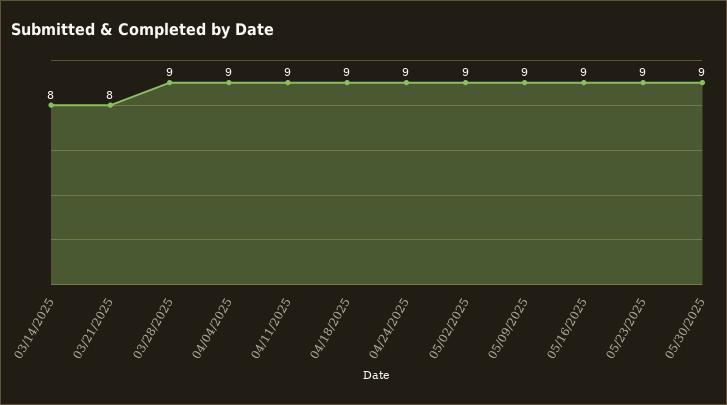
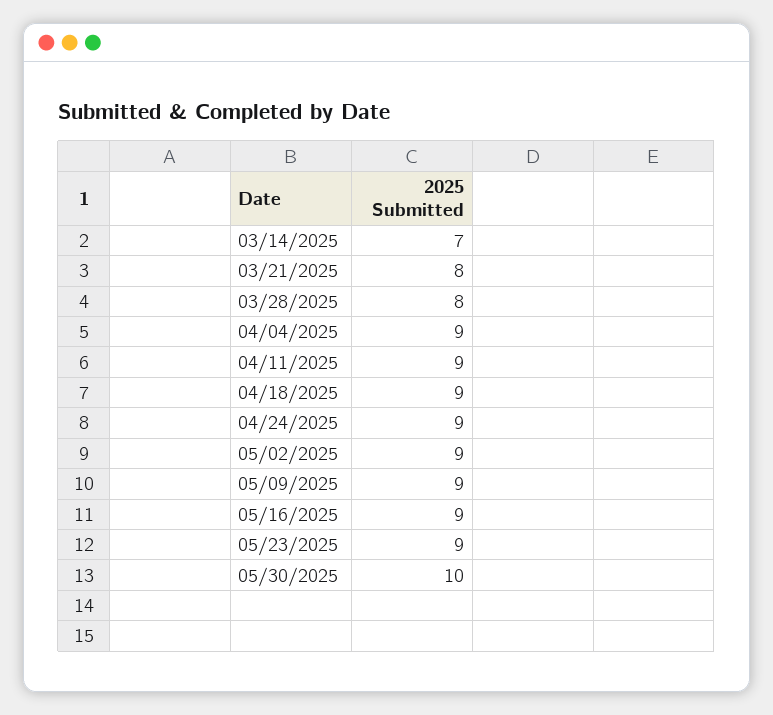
03/14/2025: 8 -> 7
03/28/2025: 9 -> 8
05/30/2025: 9 -> 10

